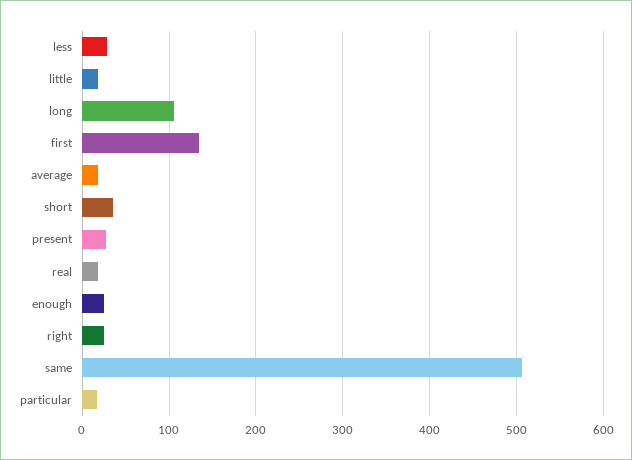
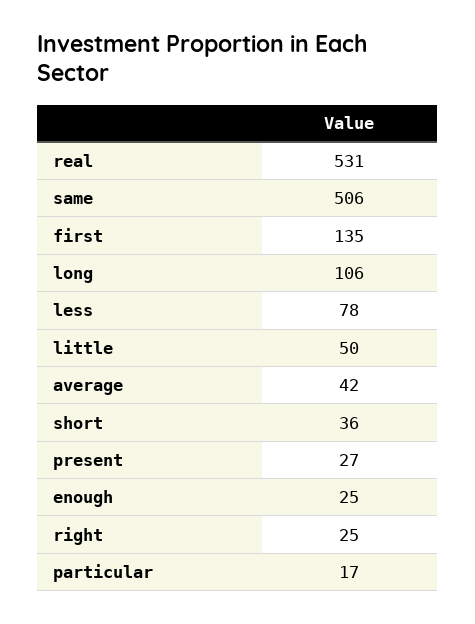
less: 30 -> 78
little: 20 -> 50
average: 20 -> 42
real: 20 -> 531

